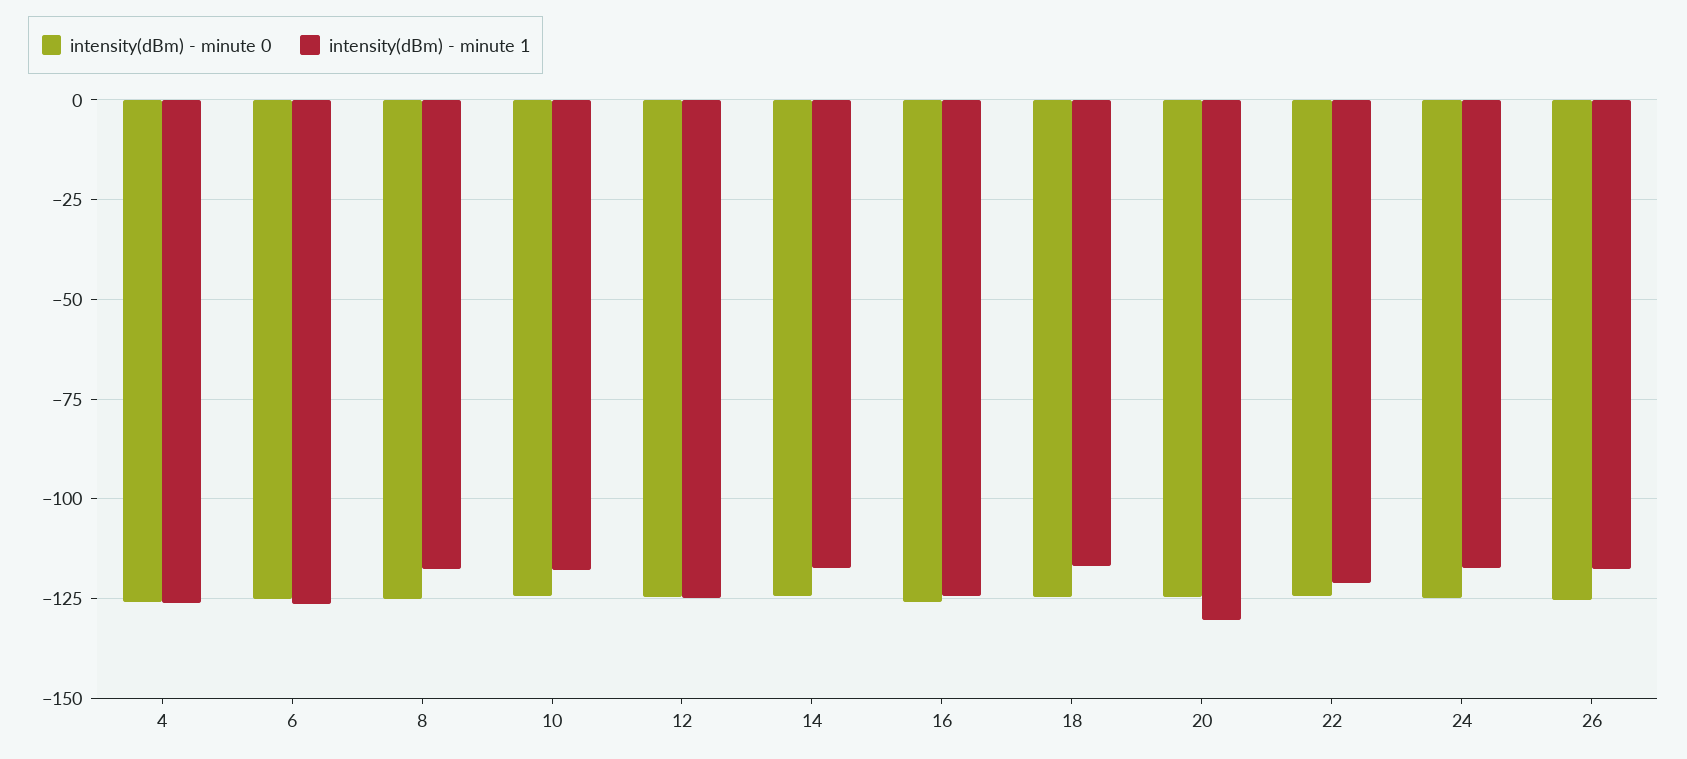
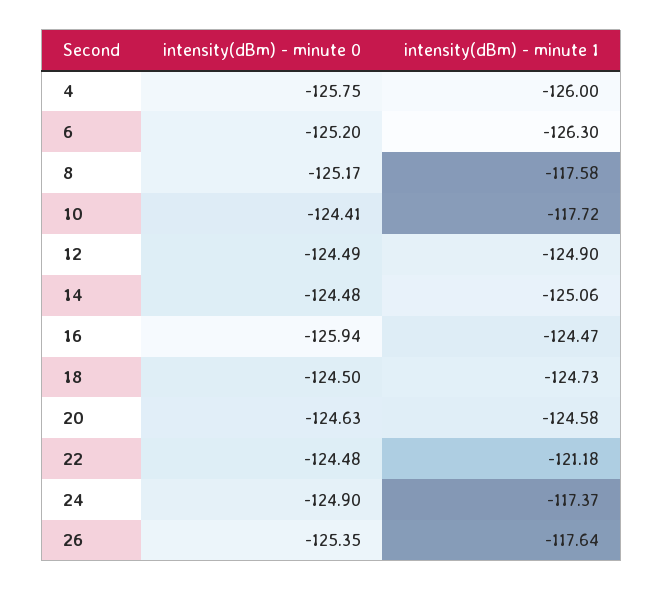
intensity(dBm) - minute 1, 14: -117.5 -> -125.06
intensity(dBm) - minute 1, 18: -117.5 -> -124.73
intensity(dBm) - minute 1, 20: -130 -> -124.58

